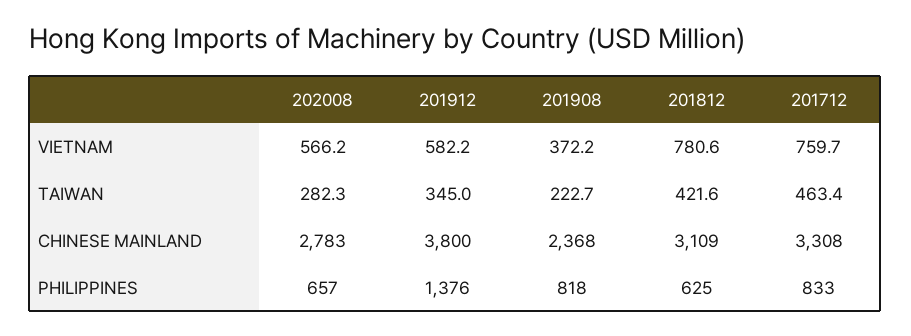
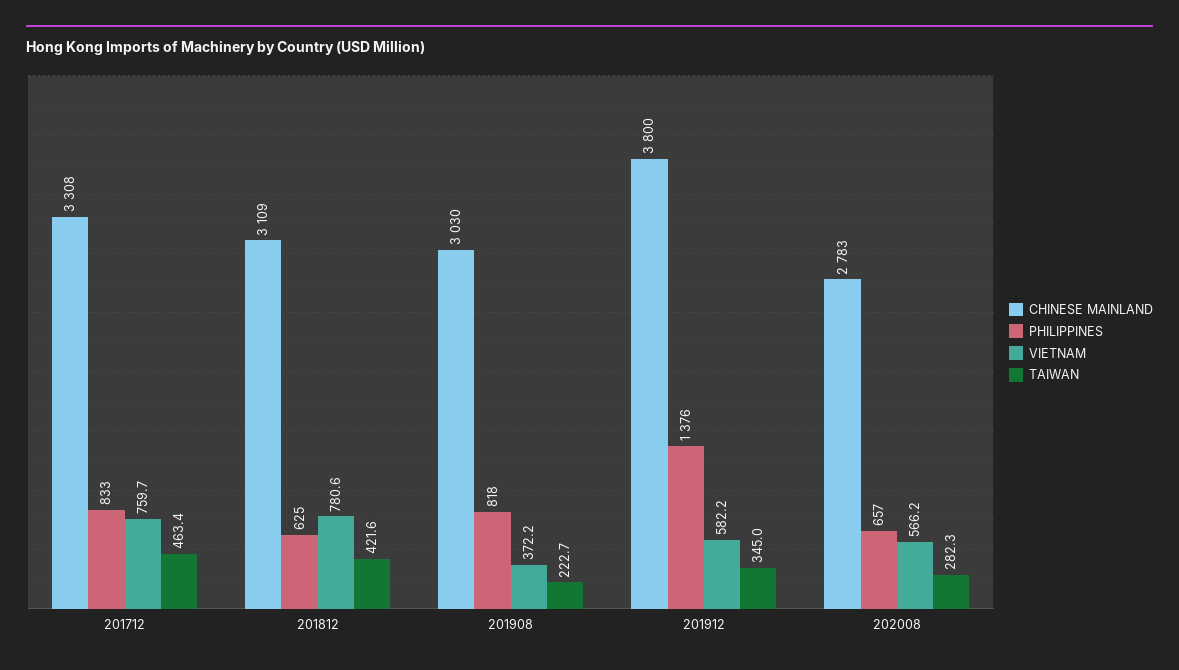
CHINESE MAINLAND, 201908: 2368 -> 3030

